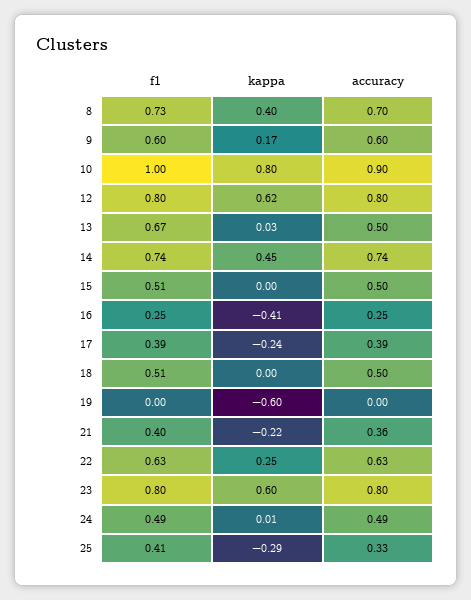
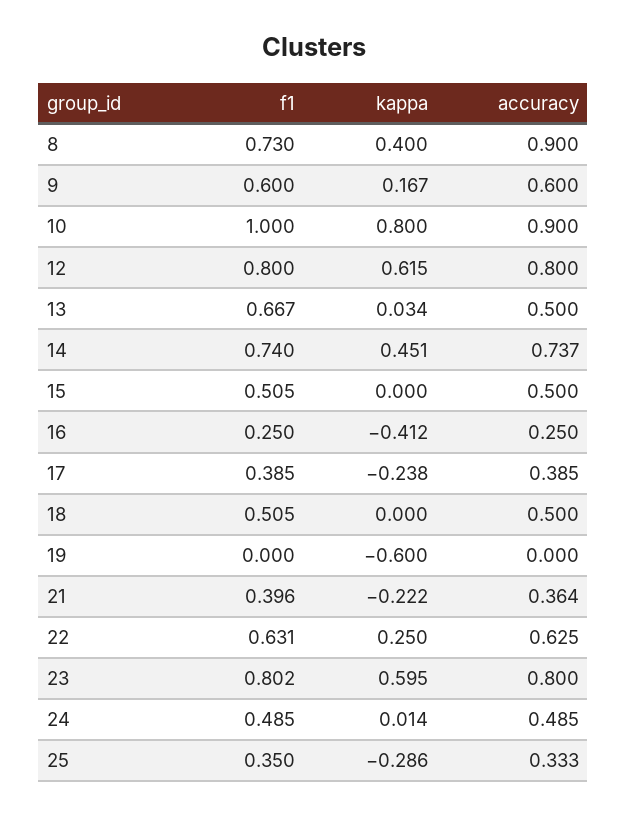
accuracy, 8: 0.7 -> 0.9
f1, 25: 0.41 -> 0.35

